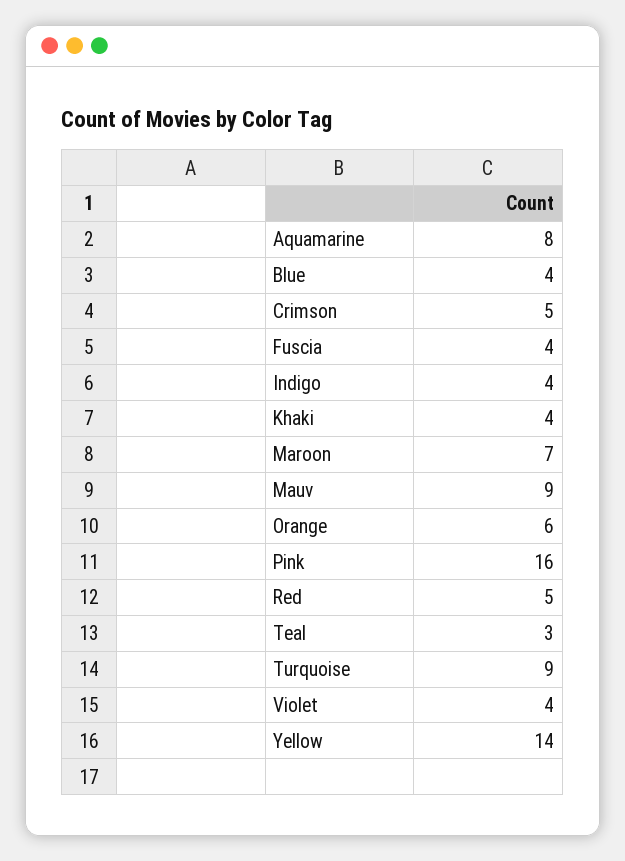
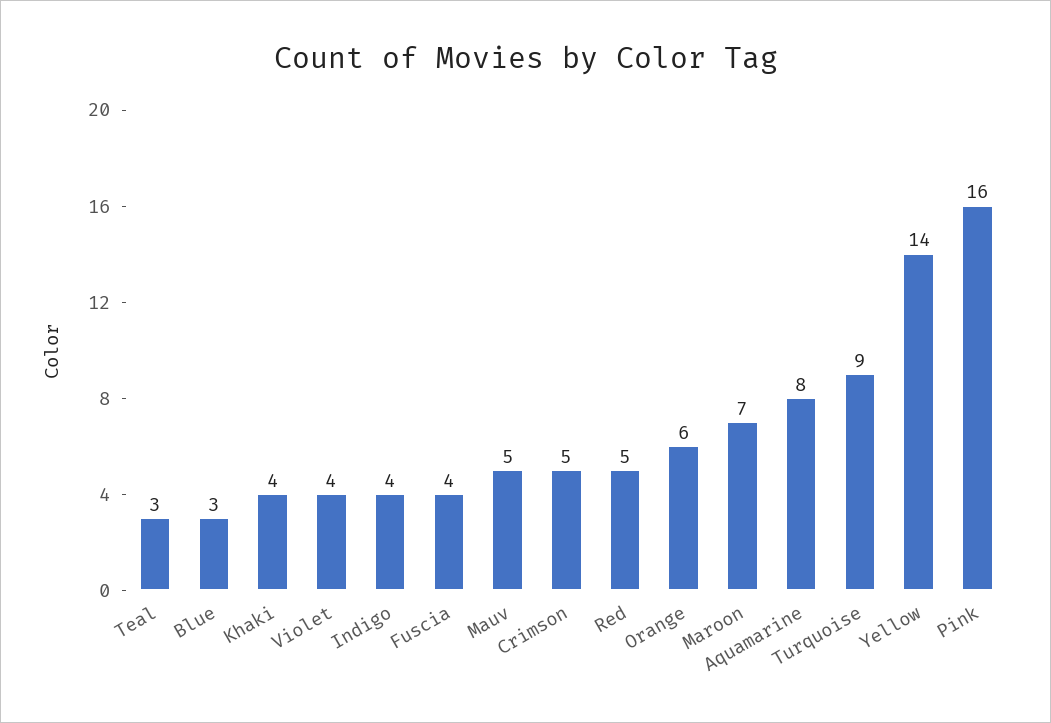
Blue: 4 -> 3
Mauv: 9 -> 5

